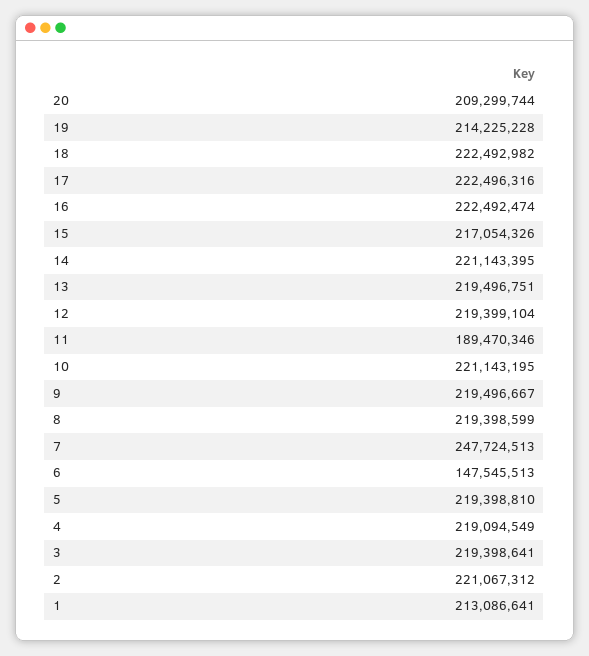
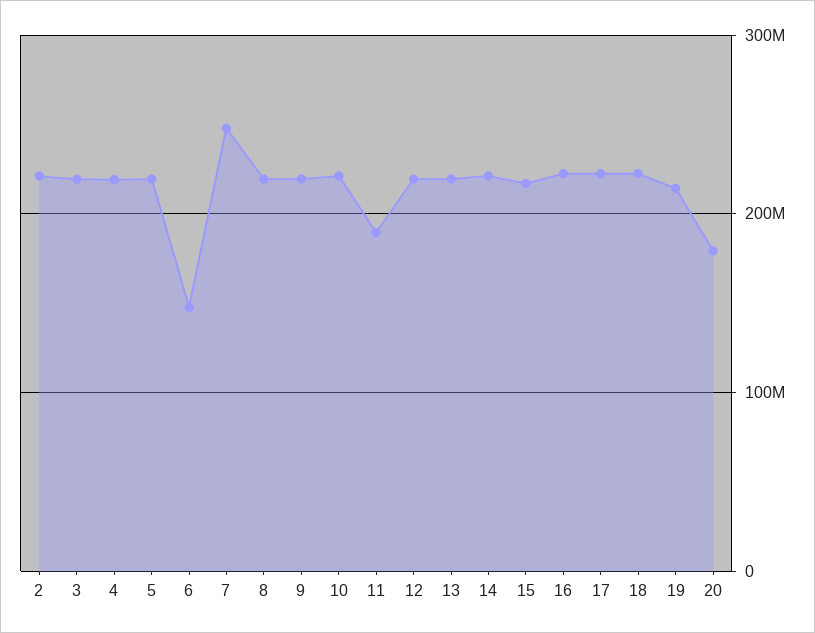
20: 209299744 -> 180000000
1: 213086641 -> none

